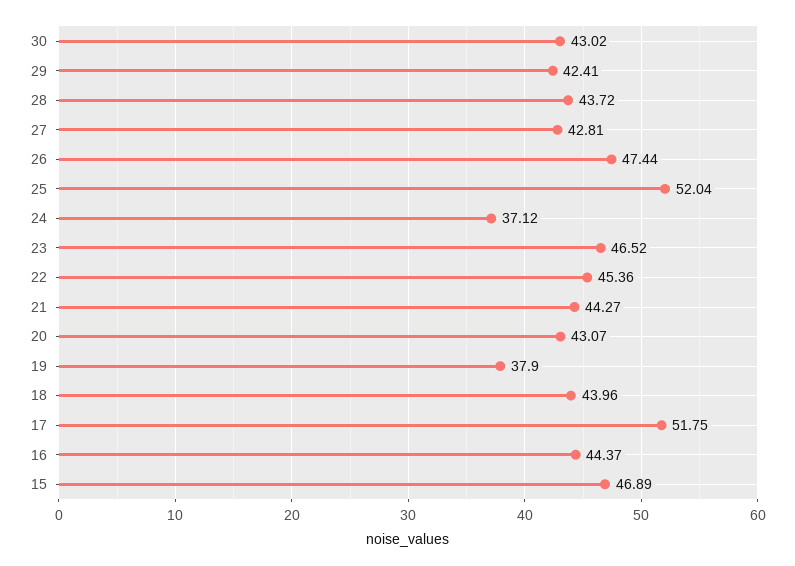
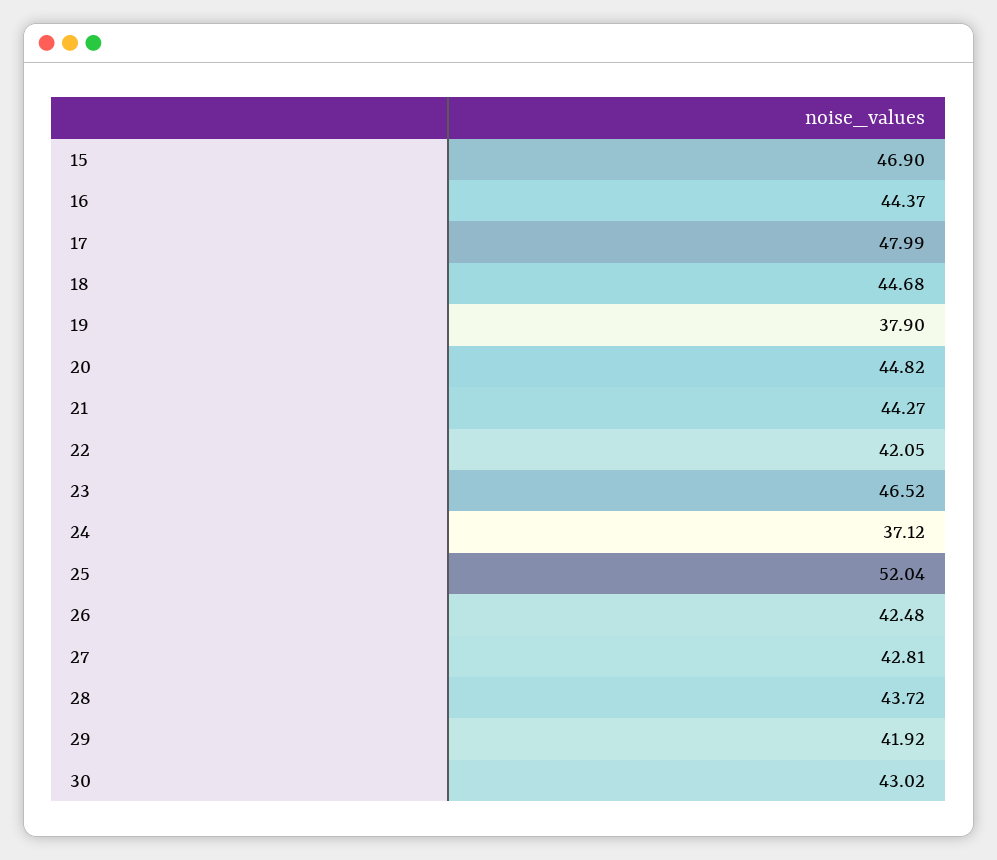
29: 42.41 -> 41.92
26: 47.44 -> 42.48
22: 45.36 -> 42.05
20: 43.07 -> 44.82
18: 43.96 -> 44.68
17: 51.75 -> 47.99
15: 46.89 -> 46.9

